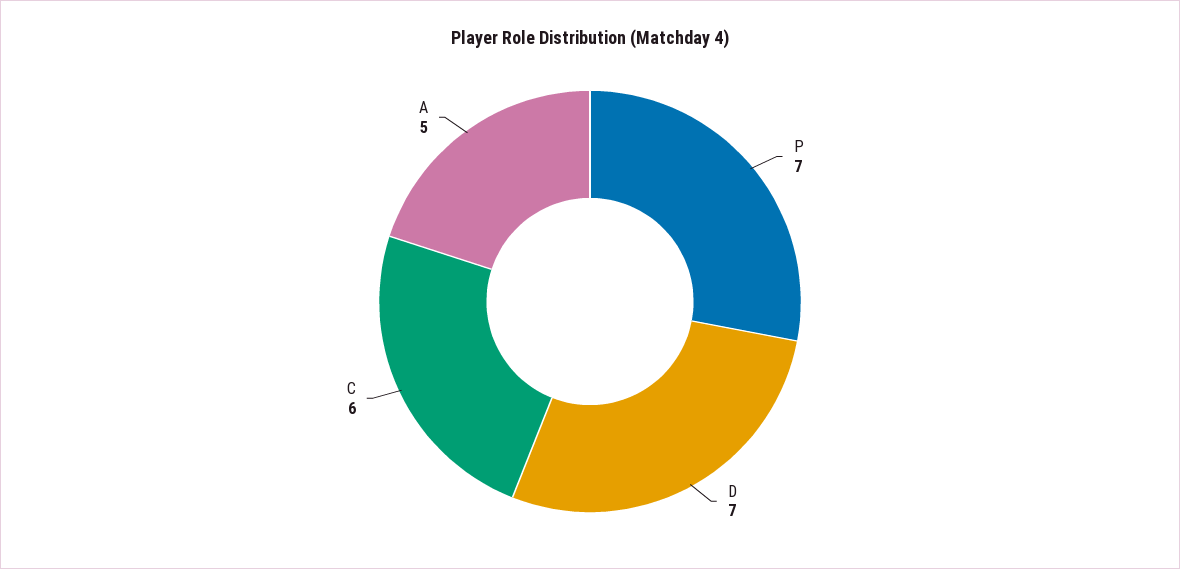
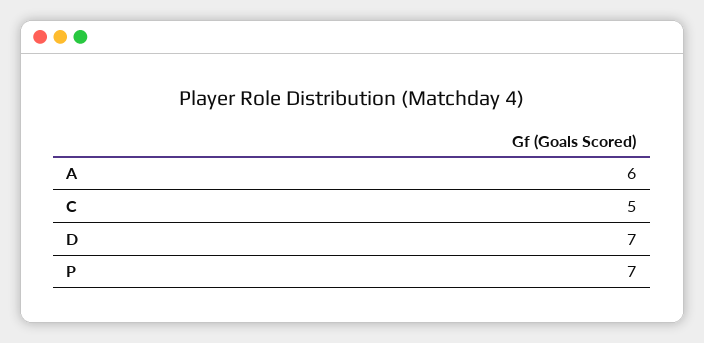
C: 6 -> 5
A: 5 -> 6

